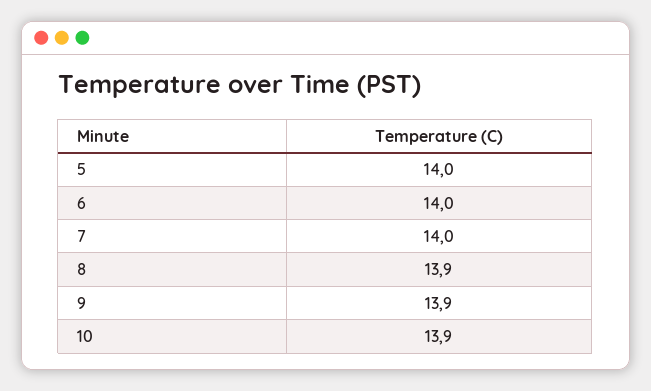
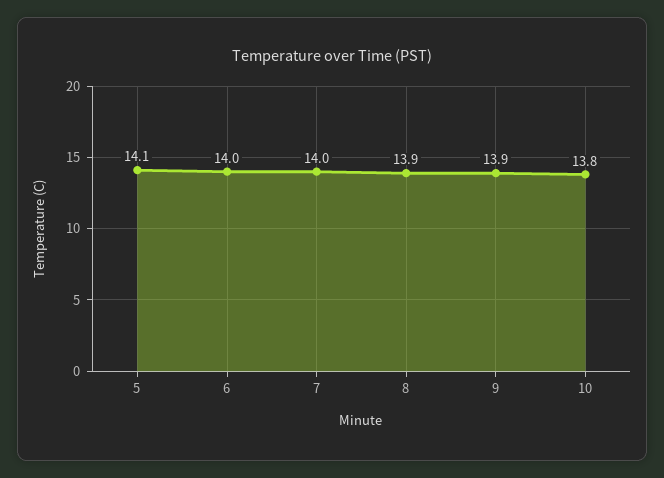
5: 14 -> 14.1
10: 13.9 -> 13.8

